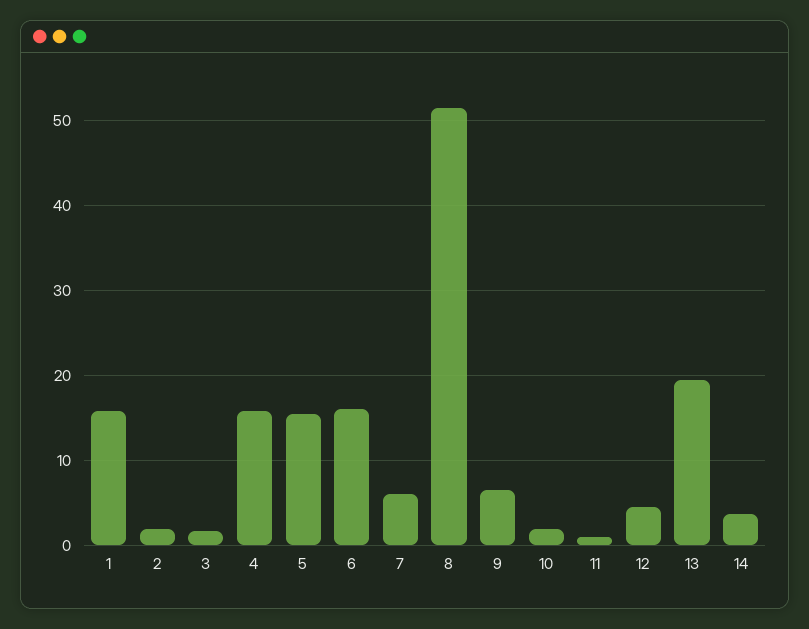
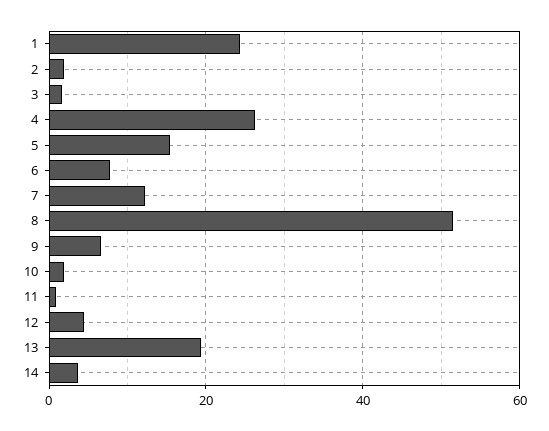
1: 16 -> 24
4: 16 -> 26
6: 16 -> 8
7: 6 -> 12

